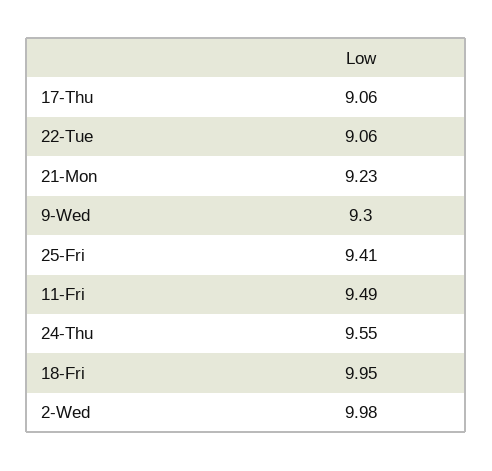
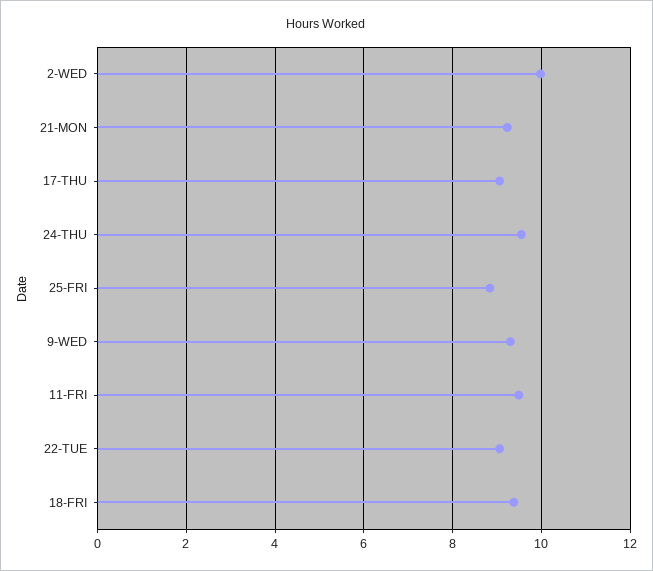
25-Fri: 9.41 -> 8.8
18-Fri: 9.95 -> 9.4

